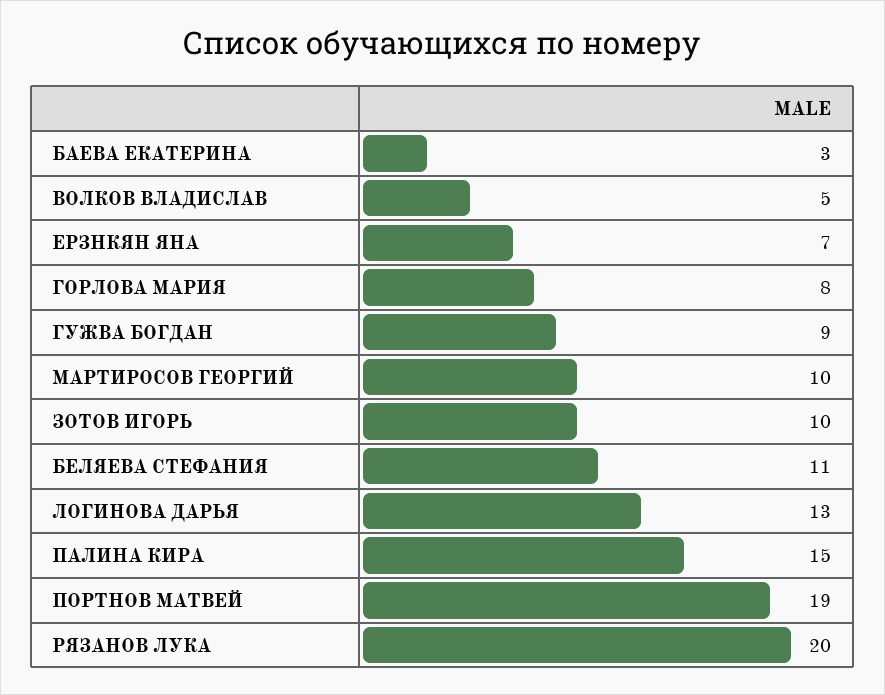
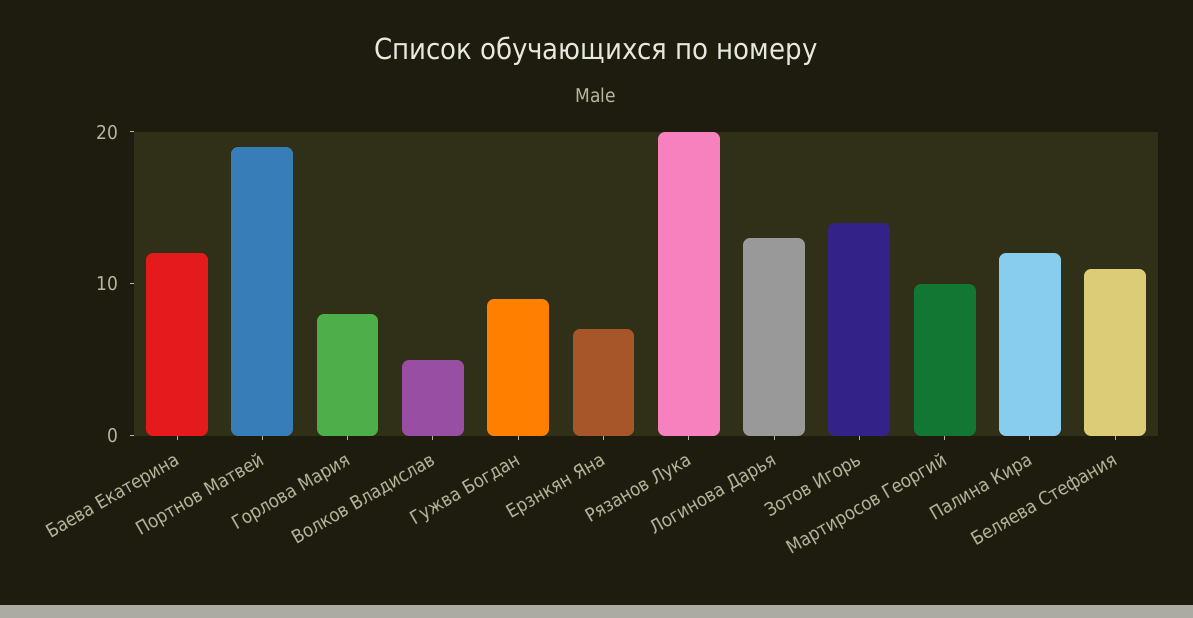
БАЕВА ЕКАТЕРИНА: 3 -> 12
ЗОТОВ ИГОРЬ: 10 -> 14
ПАЛИНА КИРА: 15 -> 12

